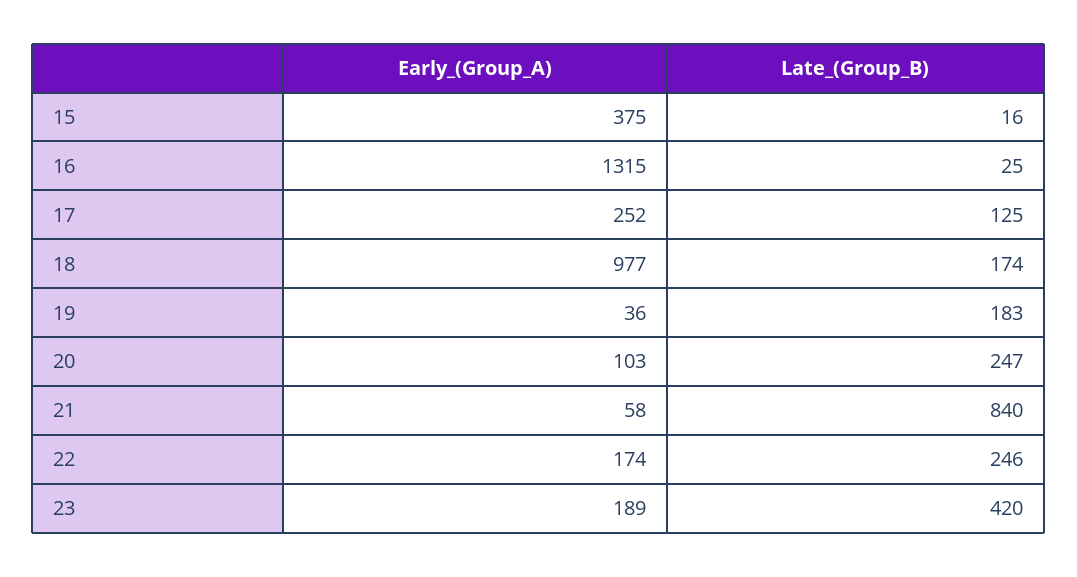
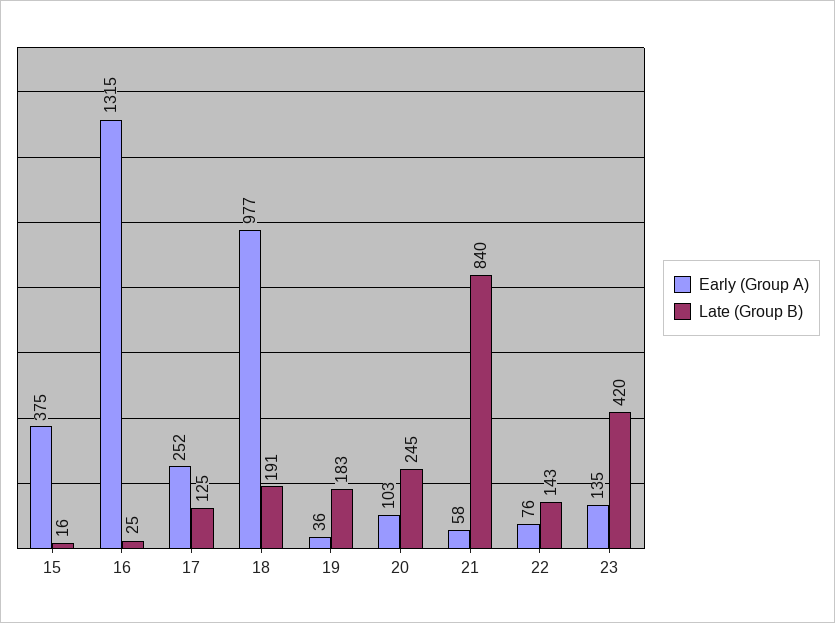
Late_(Group_B), 18: 174 -> 191
Late_(Group_B), 20: 247 -> 245
Early_(Group_A), 22: 174 -> 76
Late_(Group_B), 22: 246 -> 143
Early_(Group_A), 23: 189 -> 135

